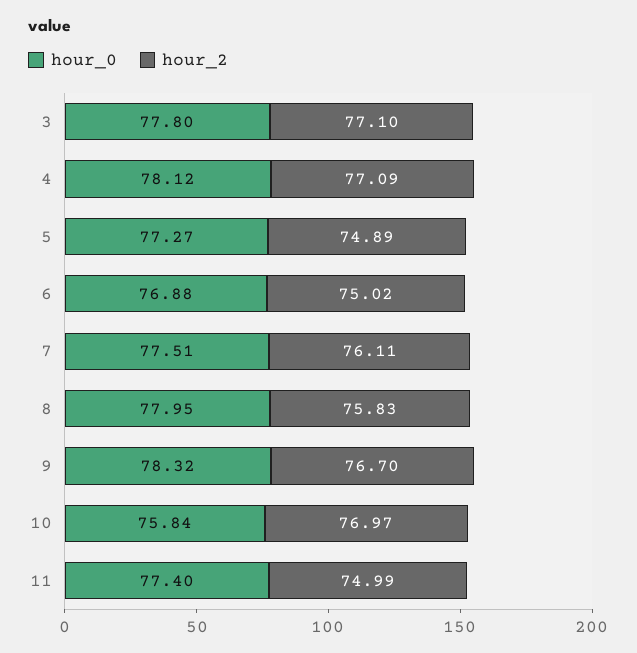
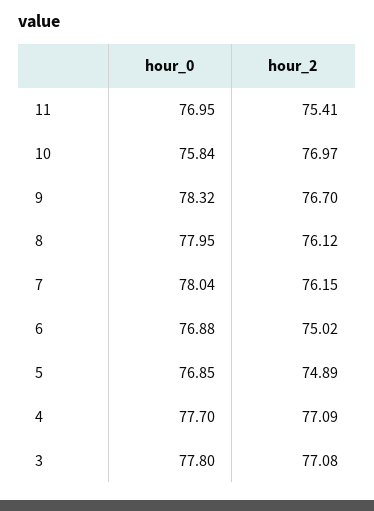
hour_2, 3: 77.1 -> 77.08
hour_0, 4: 78.12 -> 77.7
hour_0, 5: 77.27 -> 76.85
hour_0, 7: 77.51 -> 78.04
hour_2, 7: 76.11 -> 76.15
hour_2, 8: 75.83 -> 76.12
hour_0, 11: 77.4 -> 76.95
hour_2, 11: 74.99 -> 75.41

